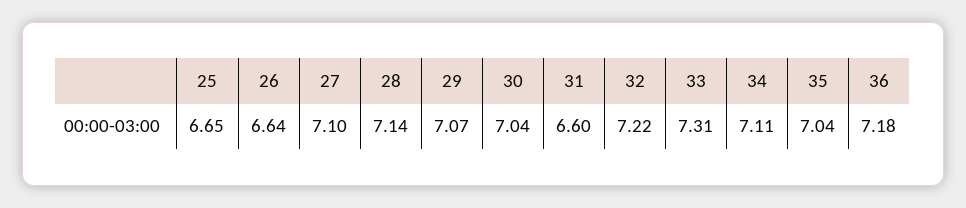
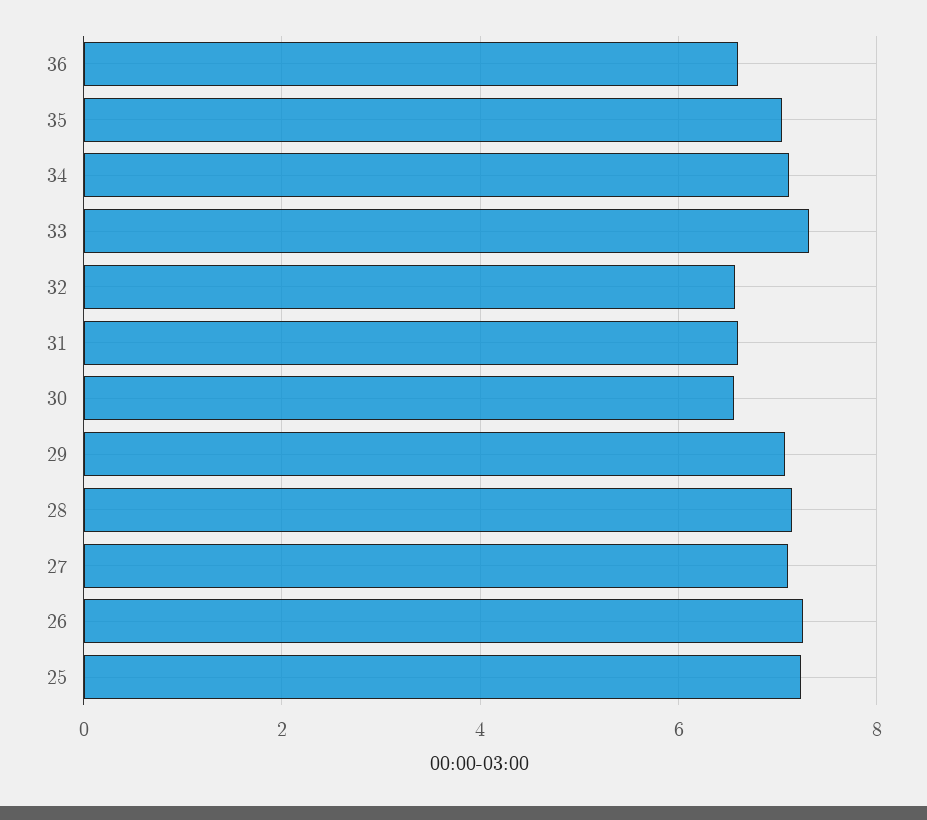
25: 6.65 -> 7.2
26: 6.64 -> 7.2
30: 7.04 -> 6.6
32: 7.22 -> 6.6
36: 7.18 -> 6.6

